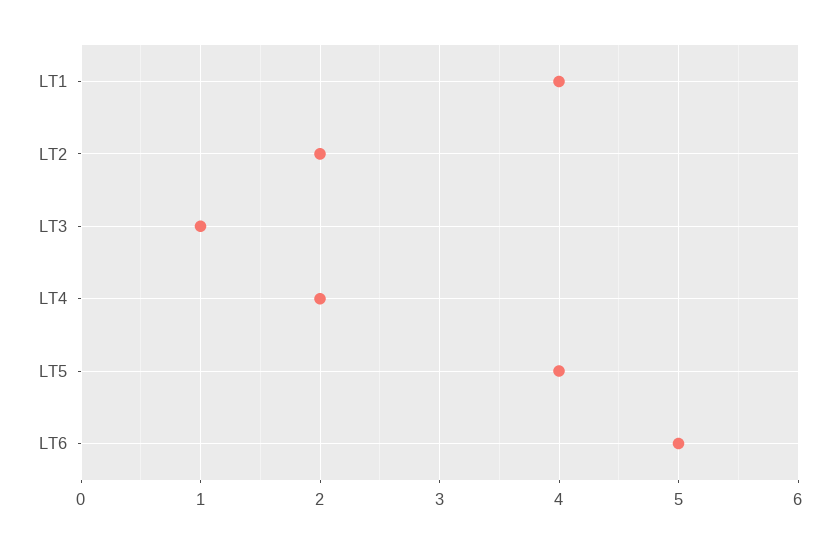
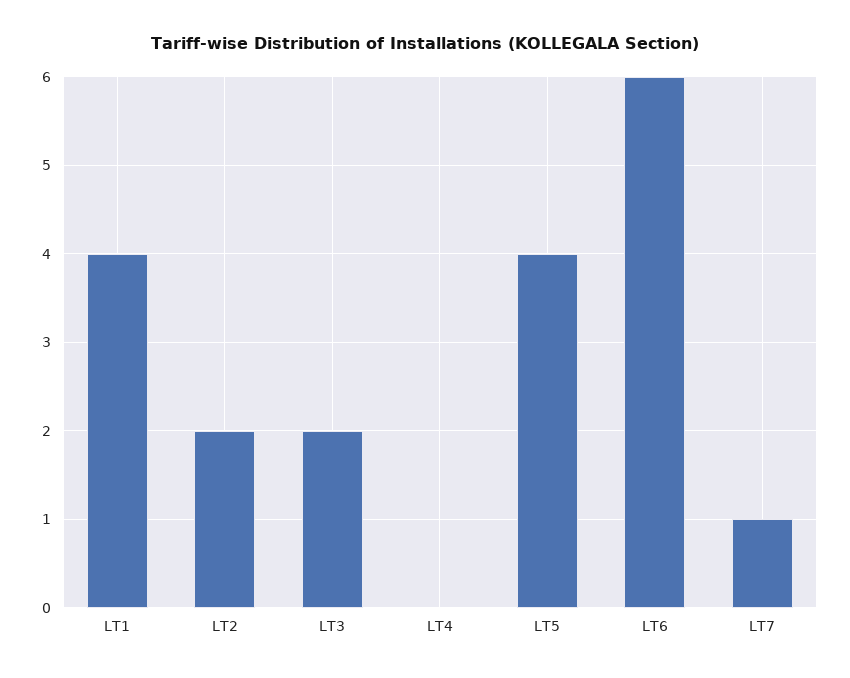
LT3: 1 -> 2
LT4: 2 -> 0
LT6: 5 -> 6
LT7: none -> 1

